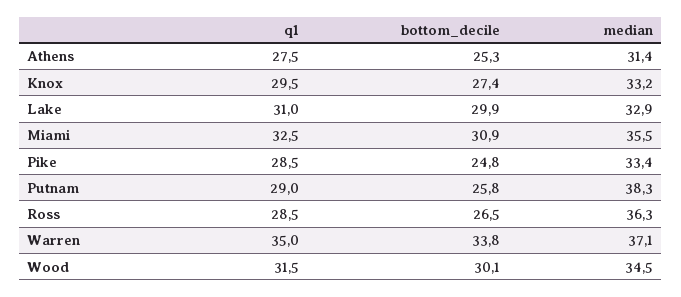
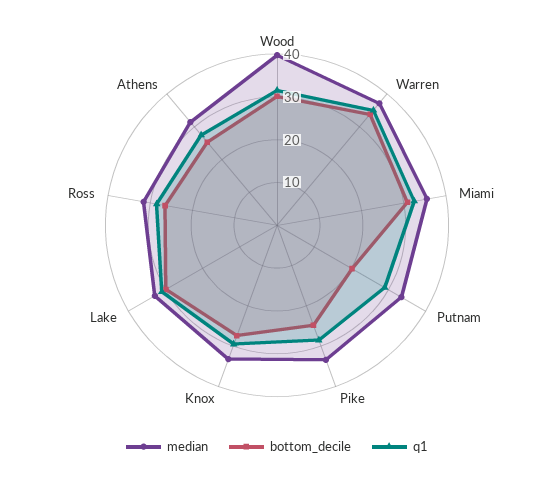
bottom_decile, Putnam: 25.8 -> 20
median, Putnam: 38.3 -> 34
median, Ross: 36.3 -> 32
median, Wood: 34.5 -> 40

